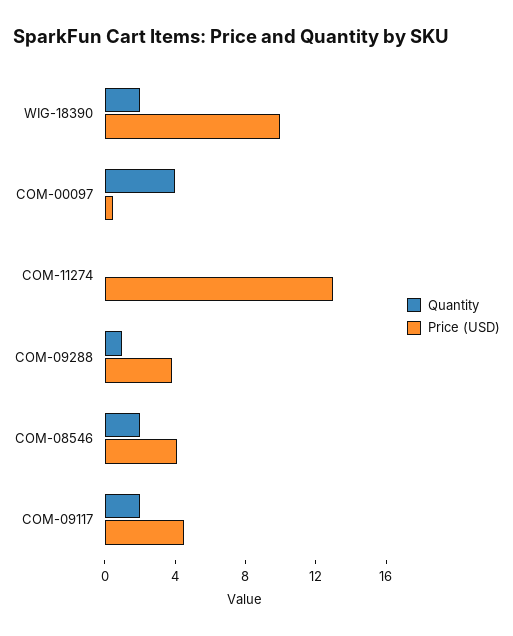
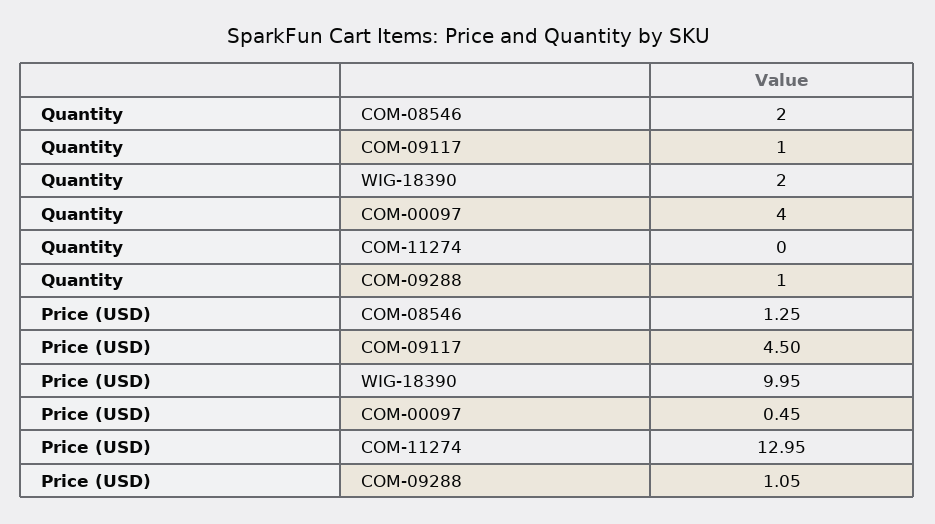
Price (USD), COM-09288: 4 -> 1.05
Price (USD), COM-08546: 4 -> 1.25
Quantity, COM-09117: 2 -> 1

